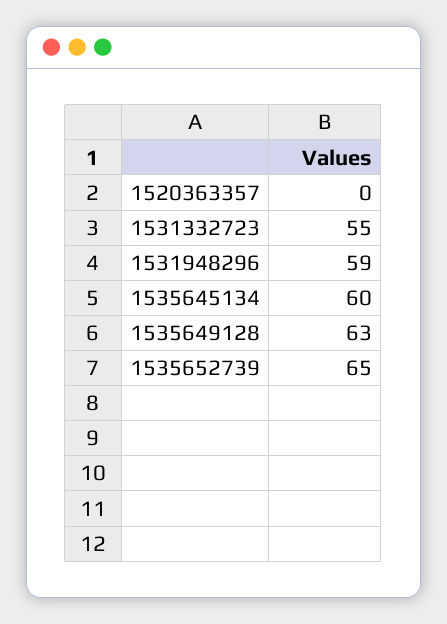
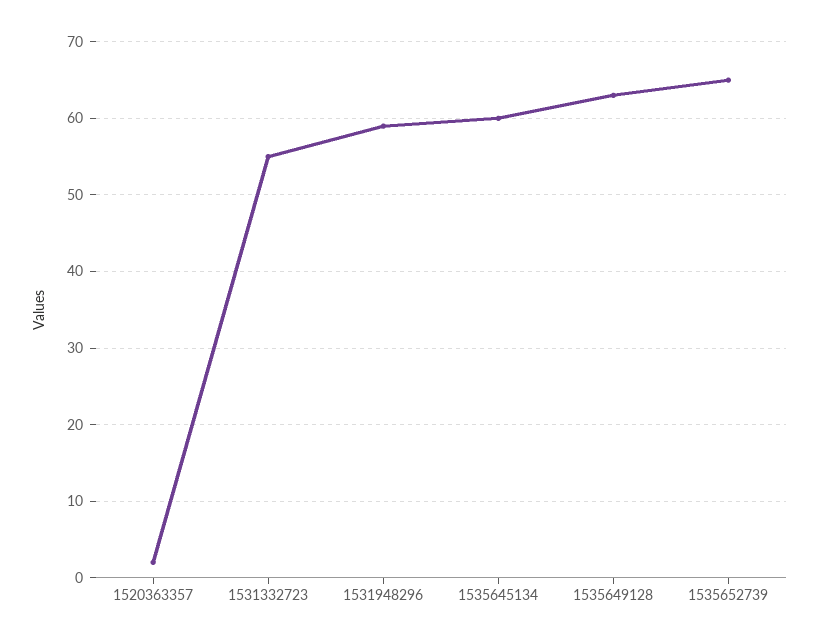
1520363357: 0 -> 2

